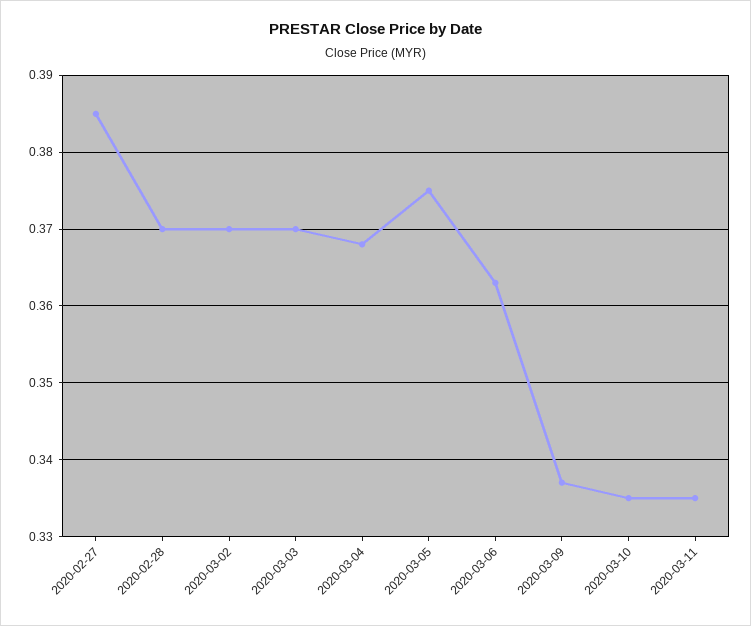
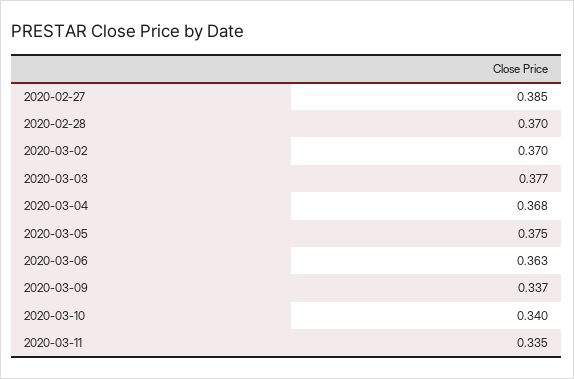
2020-03-03: 0.37 -> 0.377
2020-03-10: 0.335 -> 0.34

